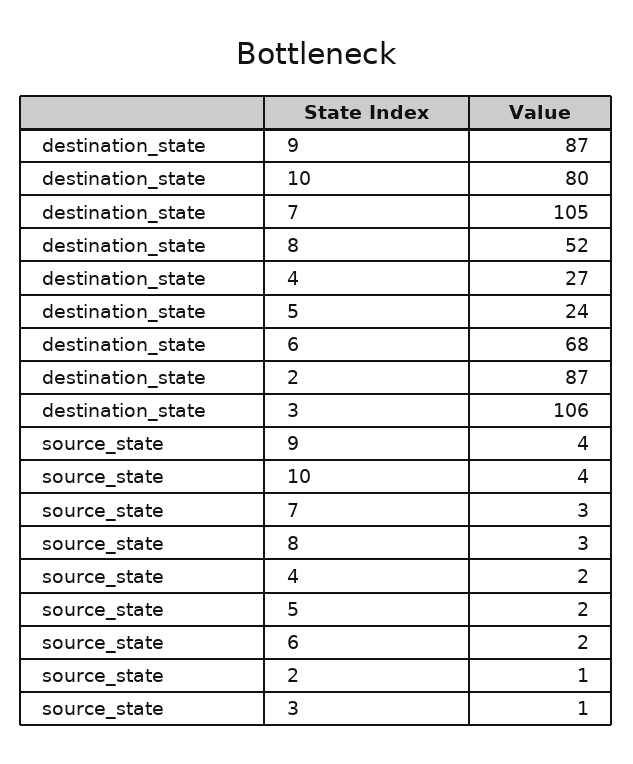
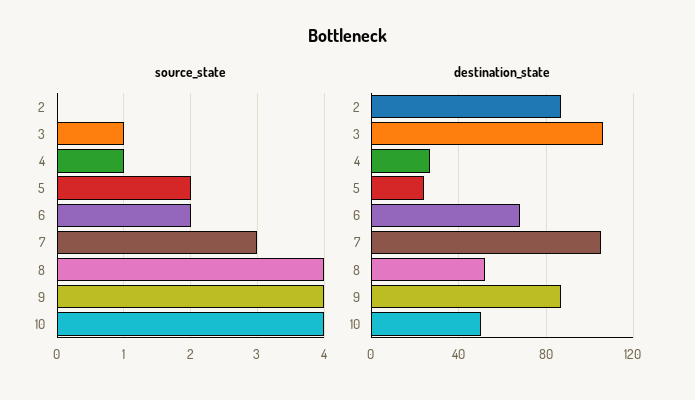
destination_state, 10: 80 -> 50
source_state, 8: 3 -> 4
source_state, 4: 2 -> 1
source_state, 2: 1 -> 0

